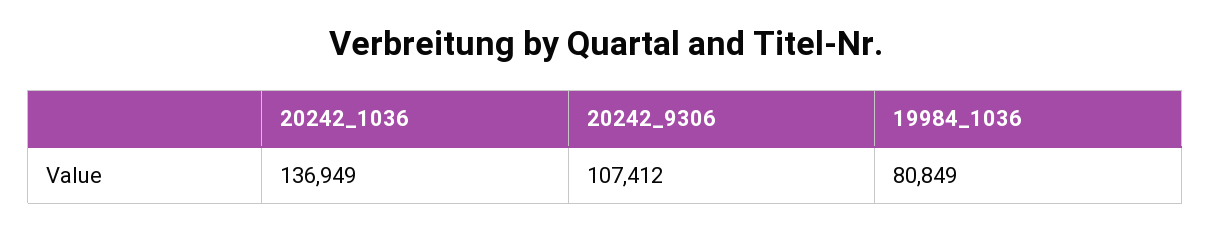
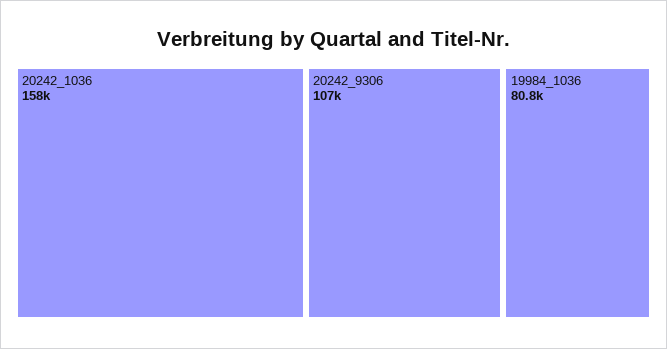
20242_1036: 136949 -> 158000

